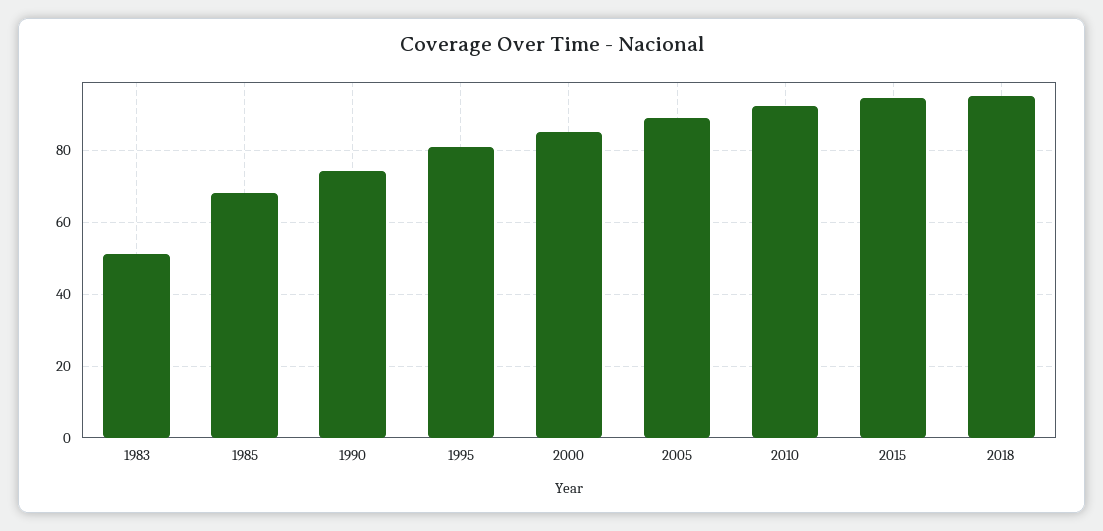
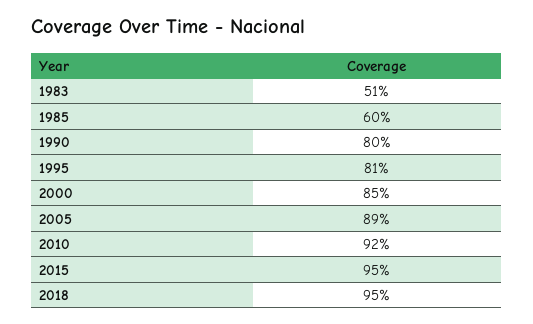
1985: 68 -> 60
1990: 74 -> 80

